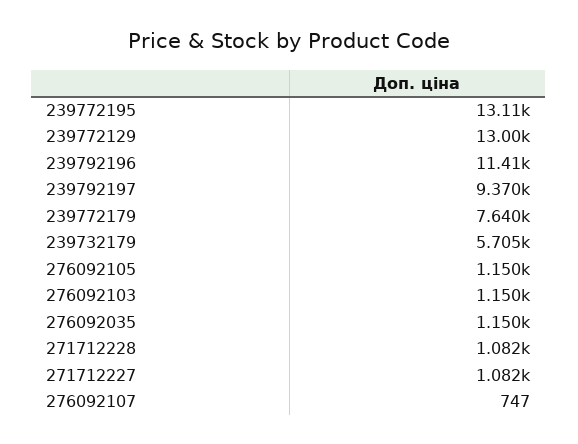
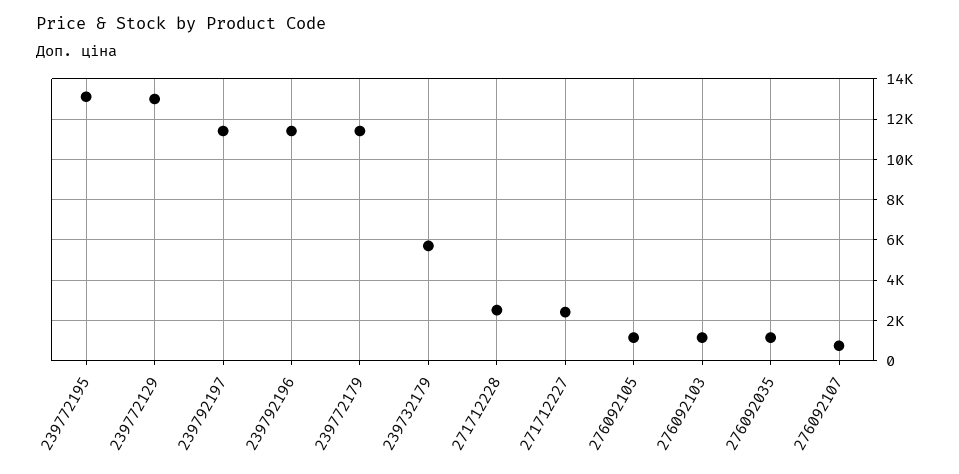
239792197: 9370 -> 11500
239772179: 7640 -> 11500
271712228: 1082 -> 2500
271712227: 1082 -> 2500

